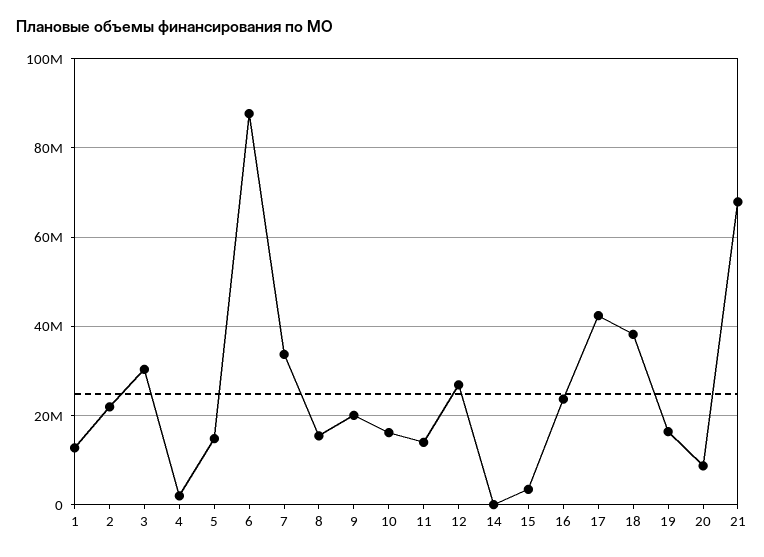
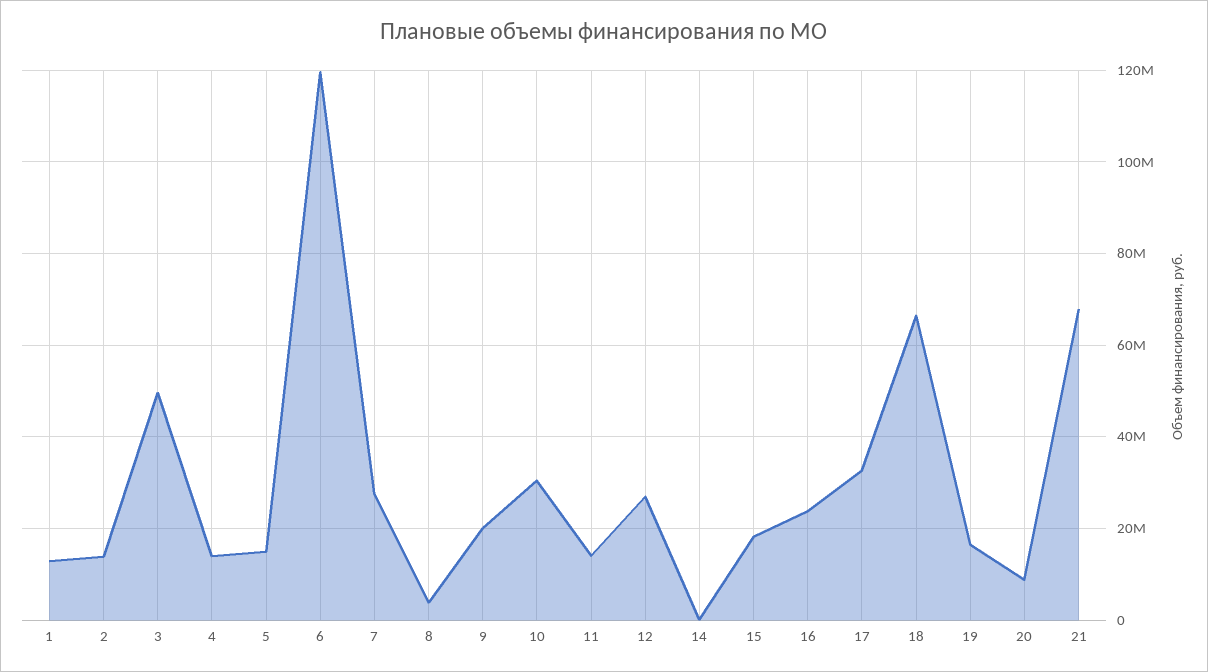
2: 22000000 -> 14000000
3: 30000000 -> 50000000
4: 2000000 -> 14000000
6: 88000000 -> 120000000
7: 34000000 -> 28000000
8: 16000000 -> 4000000
10: 16000000 -> 30000000
15: 4000000 -> 18000000
17: 42000000 -> 32000000
18: 38000000 -> 66000000

